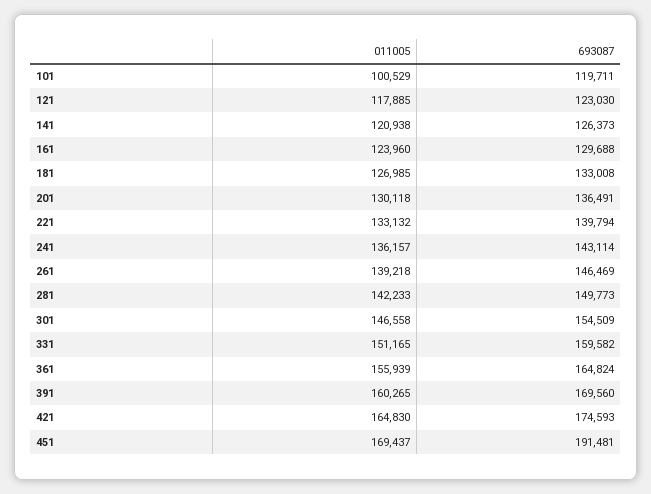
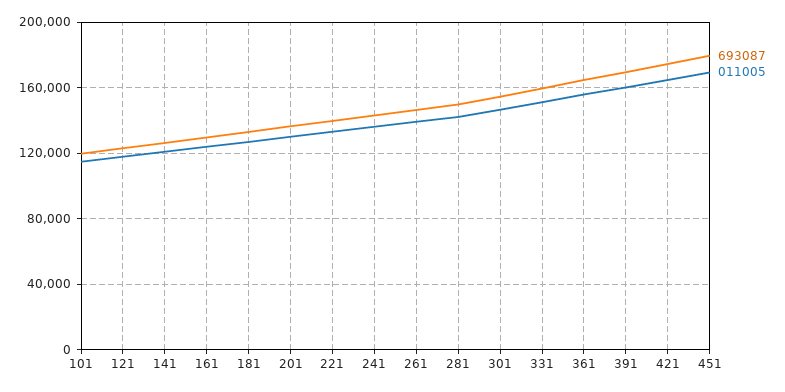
011005, 101: 100529 -> 115000
693087, 451: 191481 -> 180000

